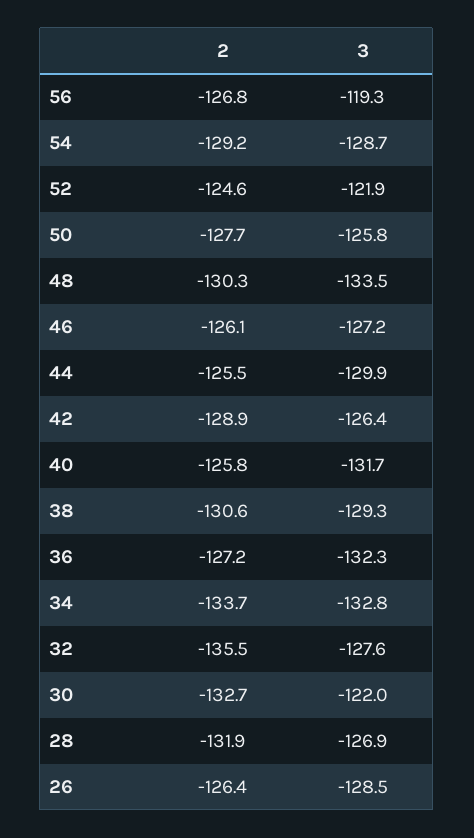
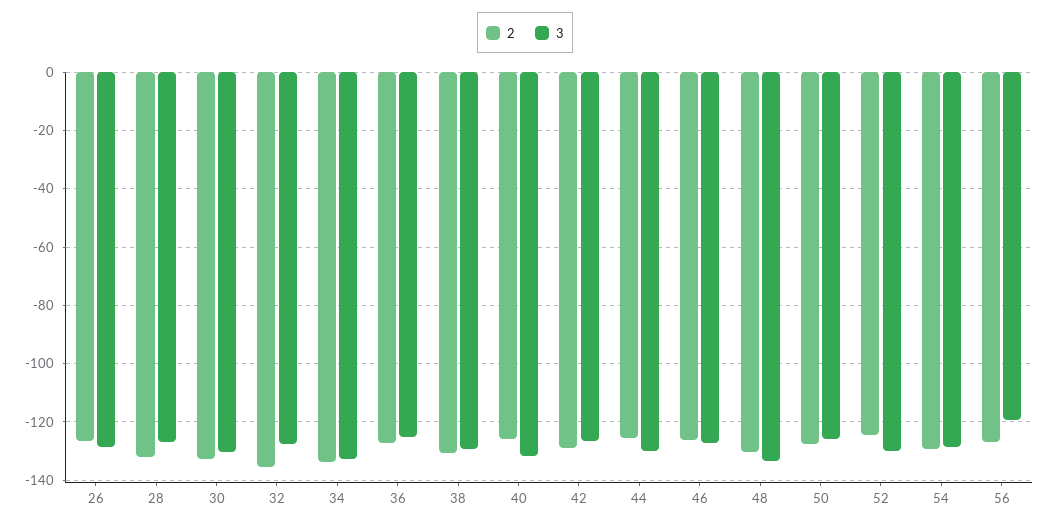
3, 52: -121.9 -> -130
3, 36: -132.3 -> -125
3, 30: -122 -> -130

